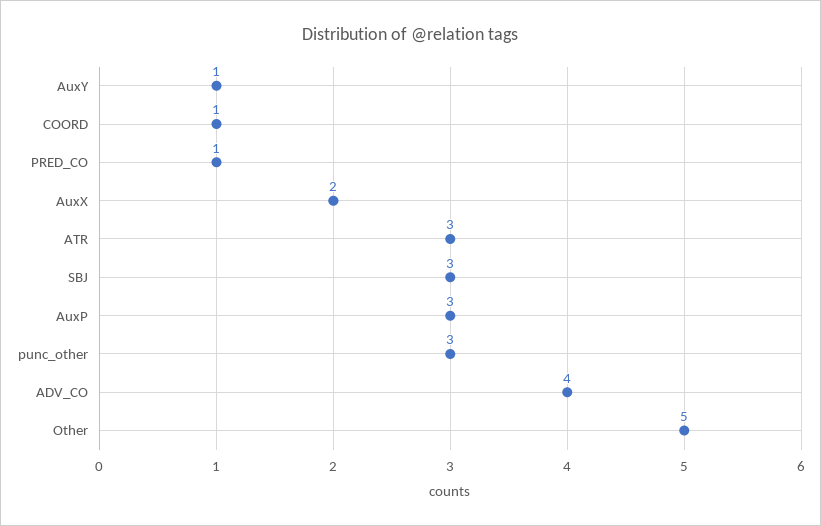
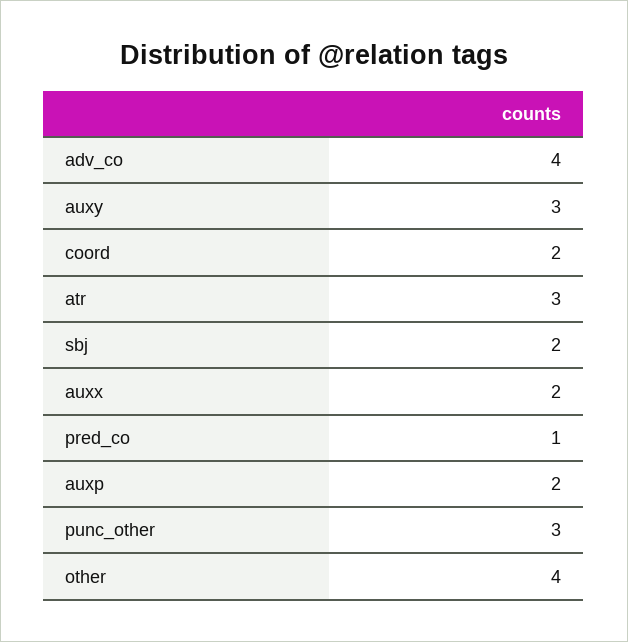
AuxY: 1 -> 3
COORD: 1 -> 2
SBJ: 3 -> 2
AuxP: 3 -> 2
Other: 5 -> 4

